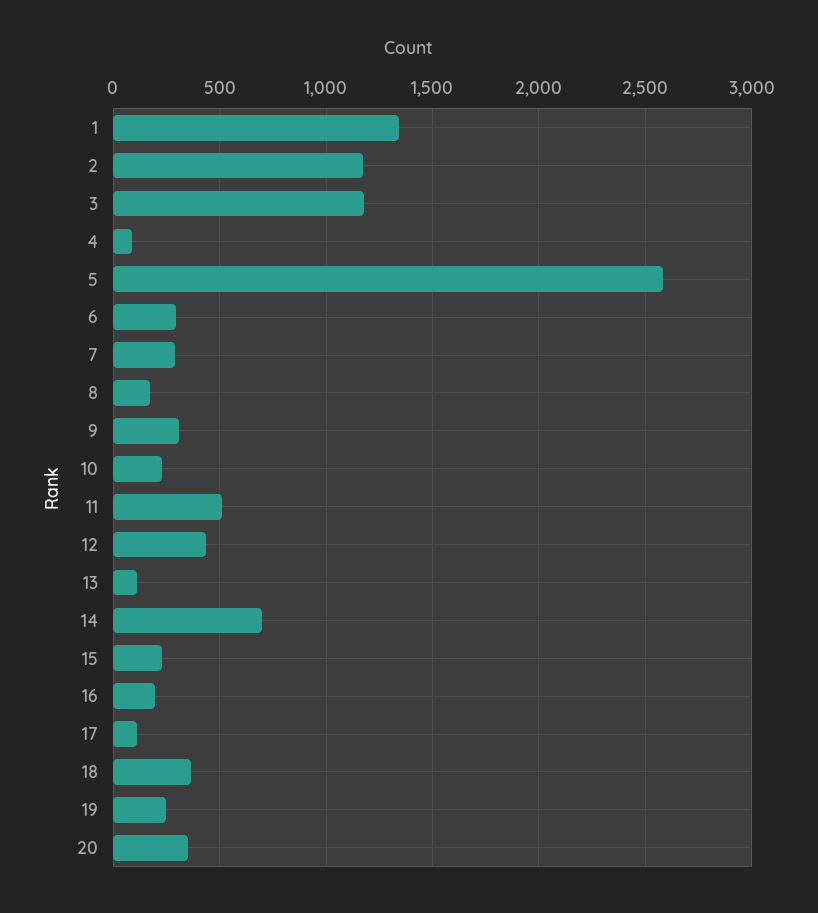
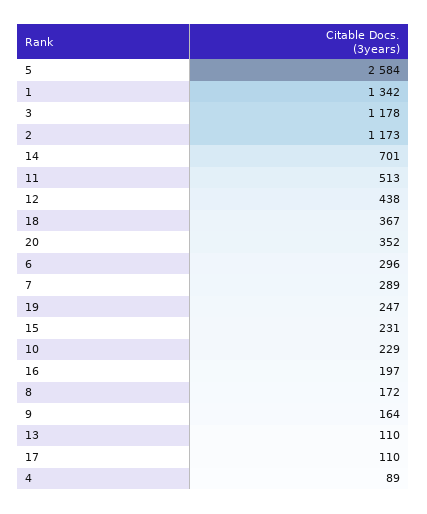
9: 300 -> 164

